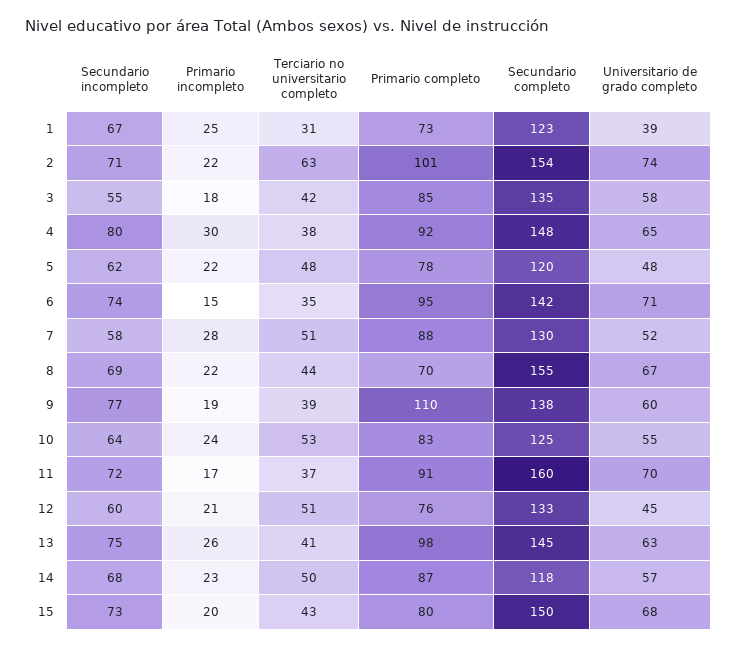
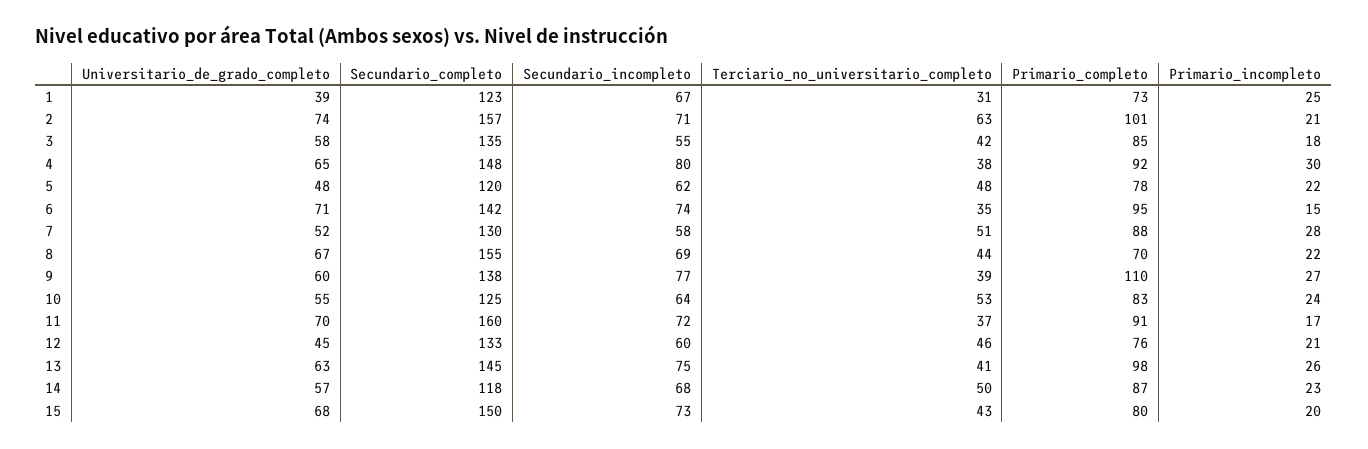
Primario incompleto, 2: 22 -> 21
Secundario completo, 2: 154 -> 157
Primario incompleto, 9: 19 -> 27
Terciario no universitario completo, 12: 51 -> 46

